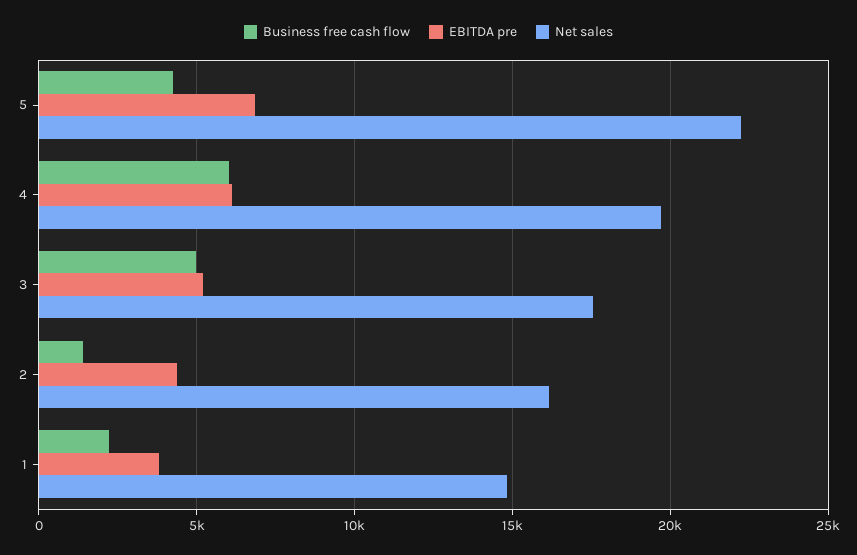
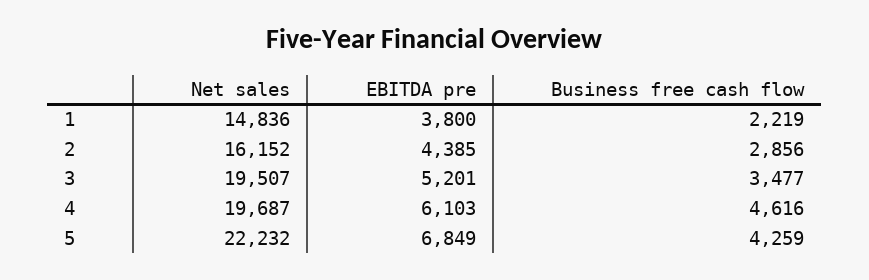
Business free cash flow, 4: 6000 -> 4616
Business free cash flow, 3: 5000 -> 3477
Net sales, 3: 17500 -> 19507
Business free cash flow, 2: 1500 -> 2856

